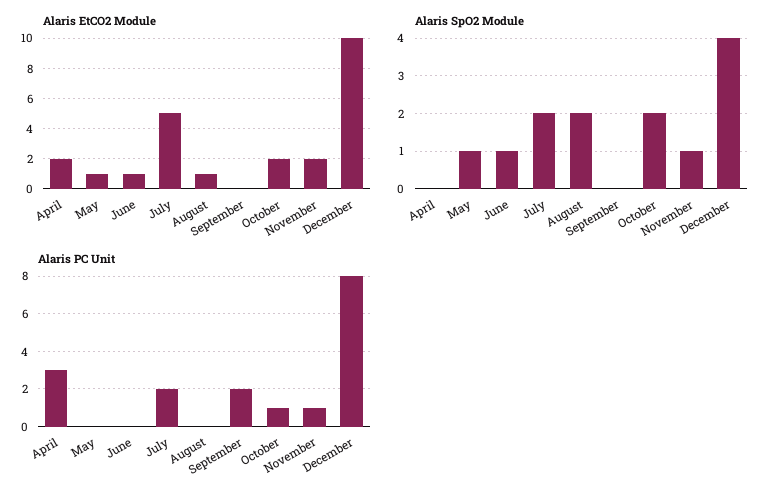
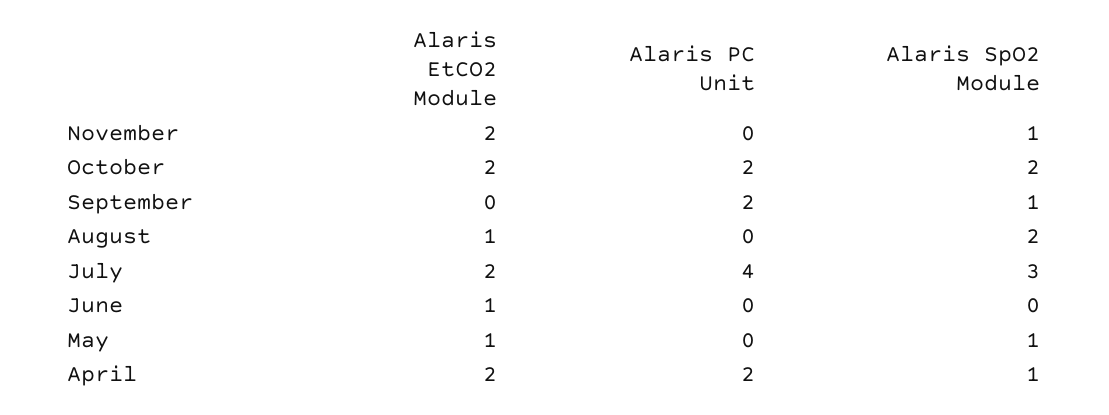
Alaris EtCO2 Module, July: 5 -> 2
Alaris EtCO2 Module, December: 10 -> none
Alaris SpO2 Module, April: 0 -> 1
Alaris SpO2 Module, June: 1 -> 0
Alaris SpO2 Module, July: 2 -> 3
Alaris SpO2 Module, September: 0 -> 1
Alaris SpO2 Module, December: 4 -> none
Alaris PC Unit, April: 3 -> 2
Alaris PC Unit, July: 2 -> 4
Alaris PC Unit, October: 1 -> 2
Alaris PC Unit, November: 1 -> 0
Alaris PC Unit, December: 8 -> none

